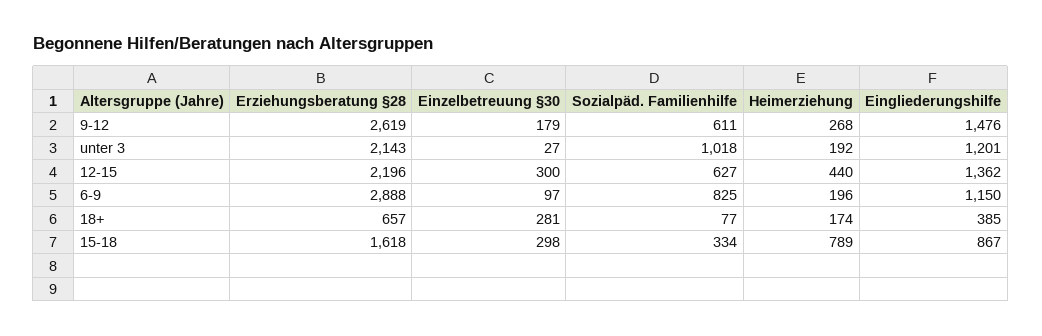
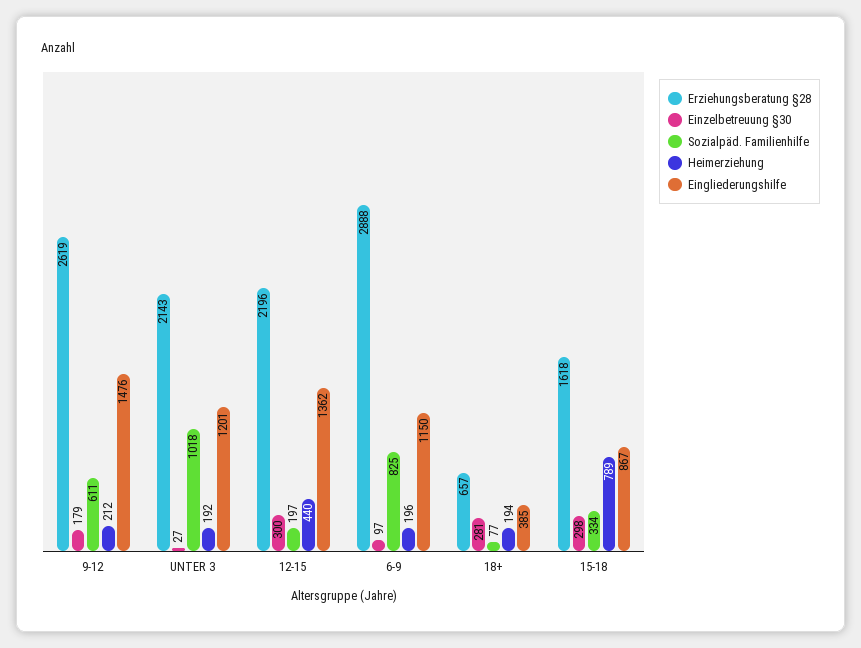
Heimerziehung, 9-12: 268 -> 212
Sozialpäd. Familienhilfe, 12-15: 627 -> 197
Heimerziehung, 18+: 174 -> 194

